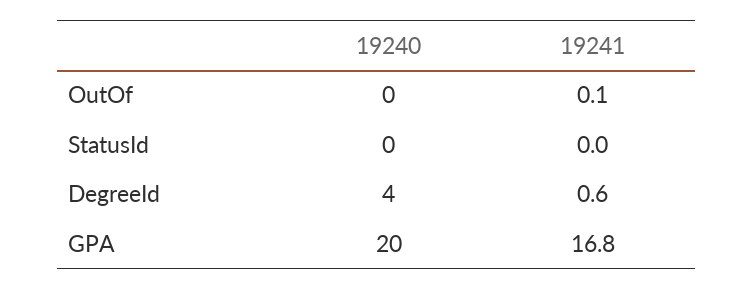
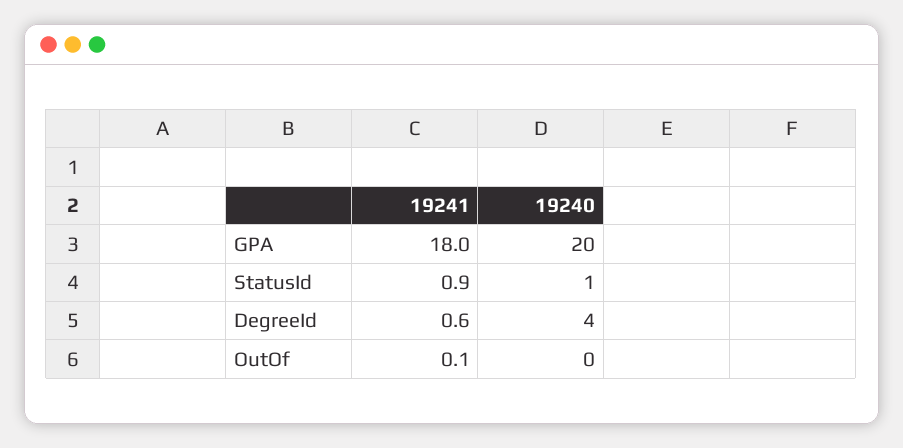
19240, StatusId: 0 -> 1
19241, StatusId: 0 -> 0.9
19241, GPA: 16.8 -> 18

